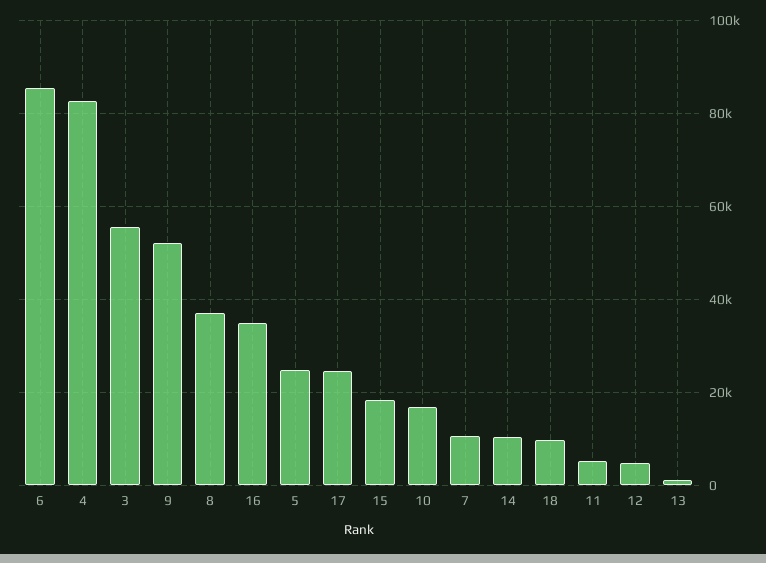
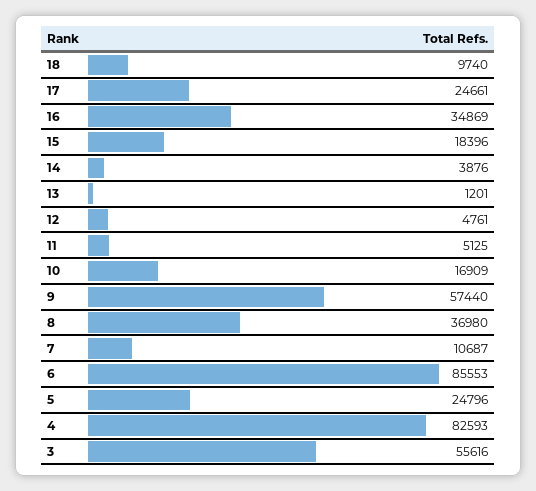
9: 52000 -> 57440
14: 10000 -> 3876

